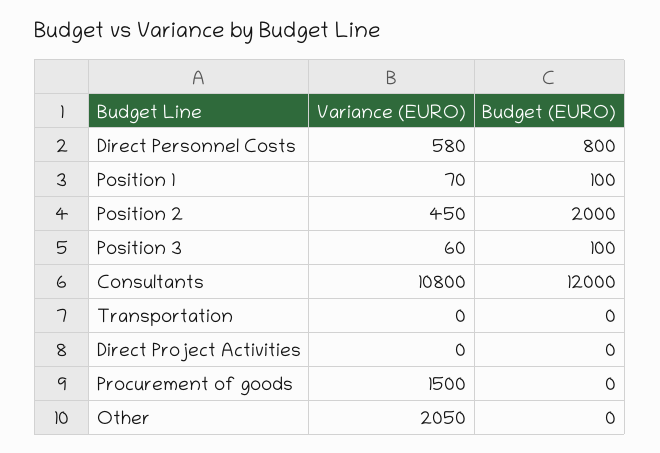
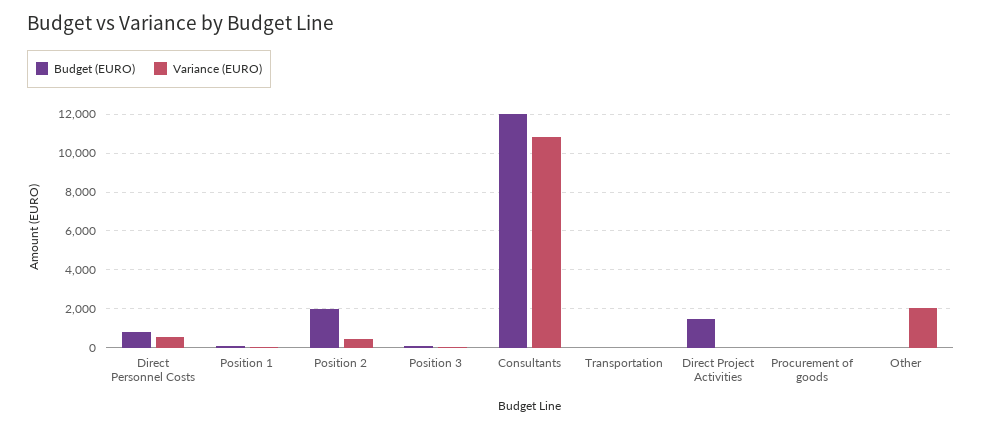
Budget (EURO), Direct Project Activities: 0 -> 1500
Variance (EURO), Procurement of goods: 1500 -> 0

